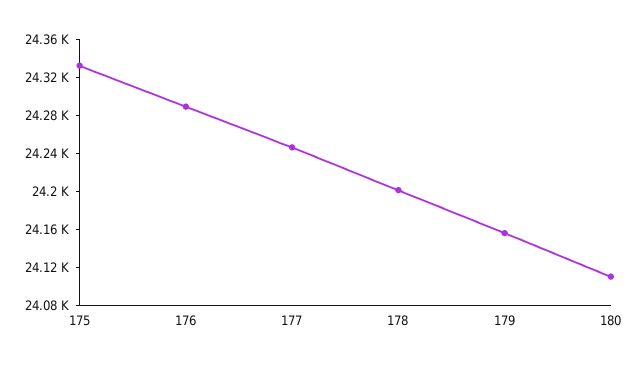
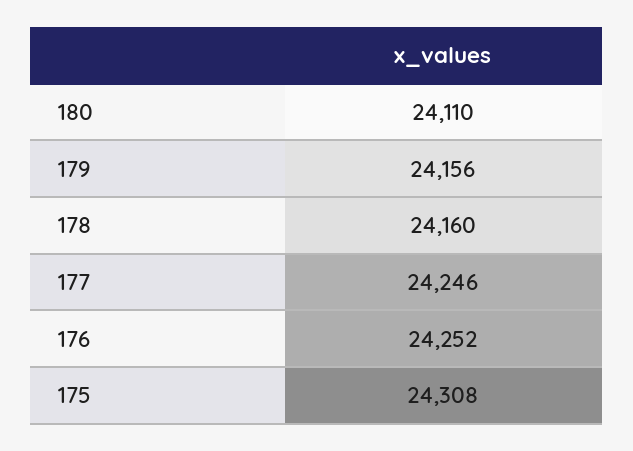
175: 24330 -> 24308
176: 24290 -> 24252
178: 24200 -> 24160

